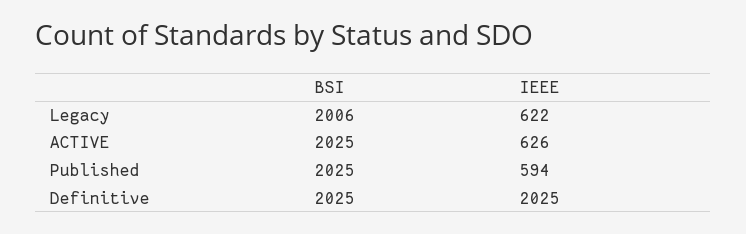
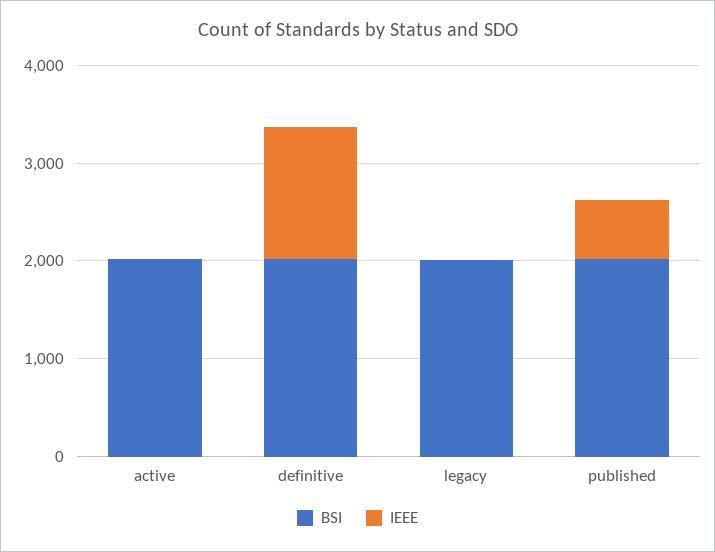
IEEE, Legacy: 622 -> 0
IEEE, ACTIVE: 626 -> 0
IEEE, Definitive: 2025 -> 1400

